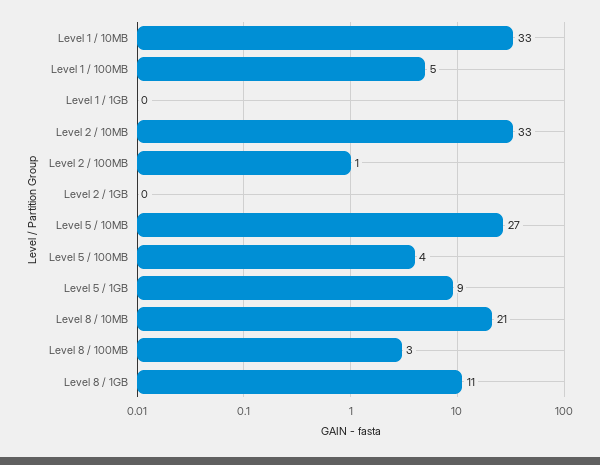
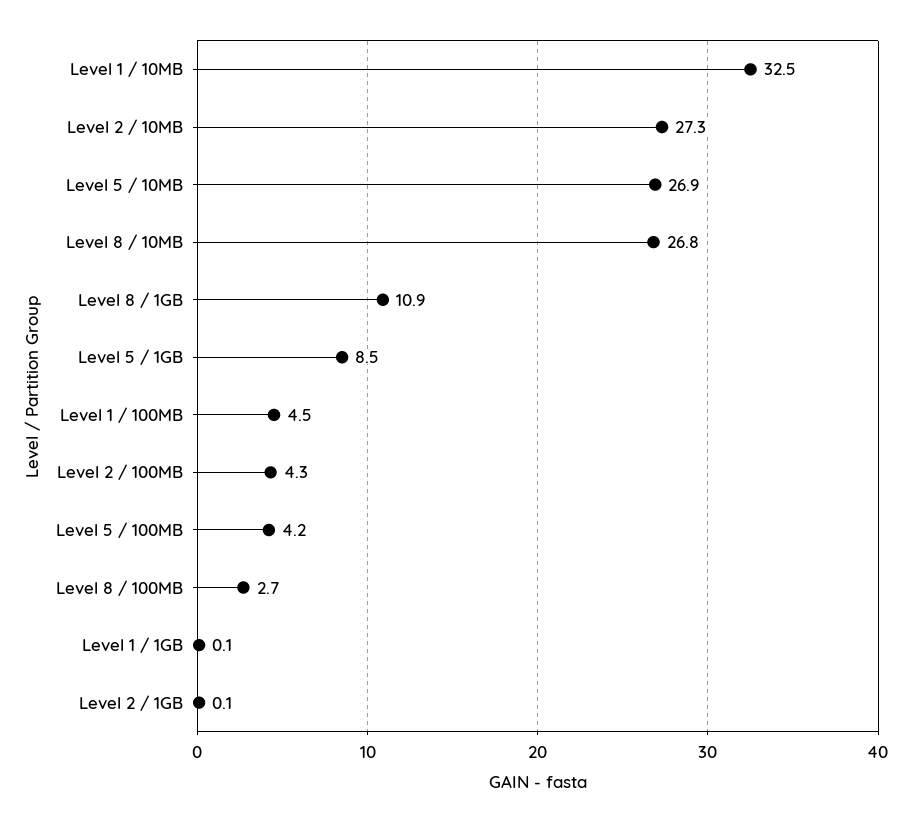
Level 2 / 10MB: 33 -> 27.3
Level 2 / 100MB: 1 -> 4.3
Level 8 / 10MB: 21 -> 26.8

